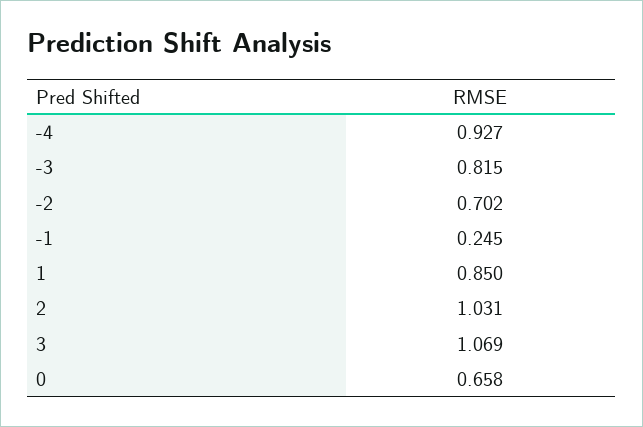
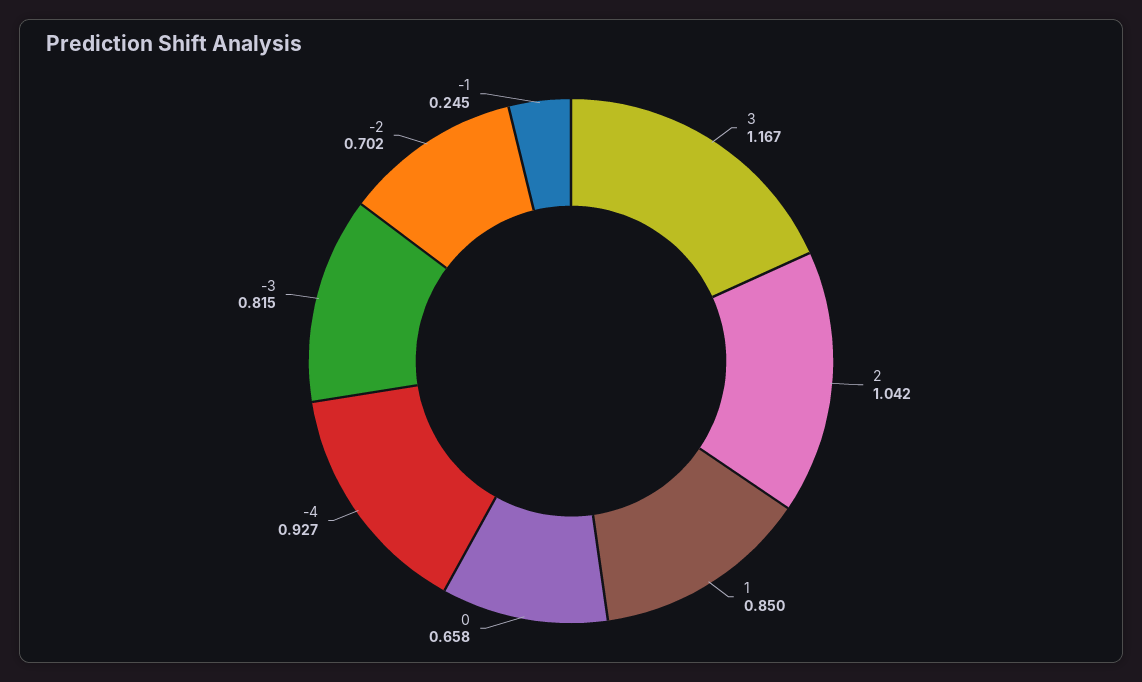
2: 1.031 -> 1.042
3: 1.069 -> 1.167

